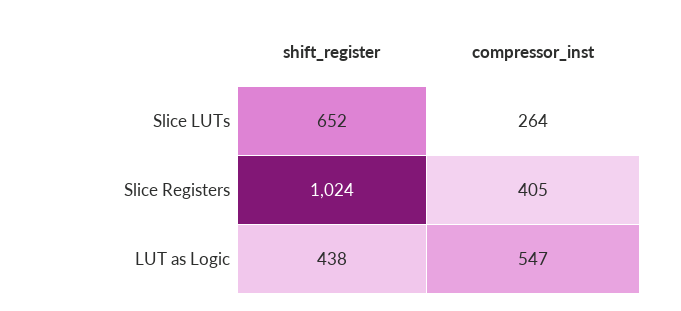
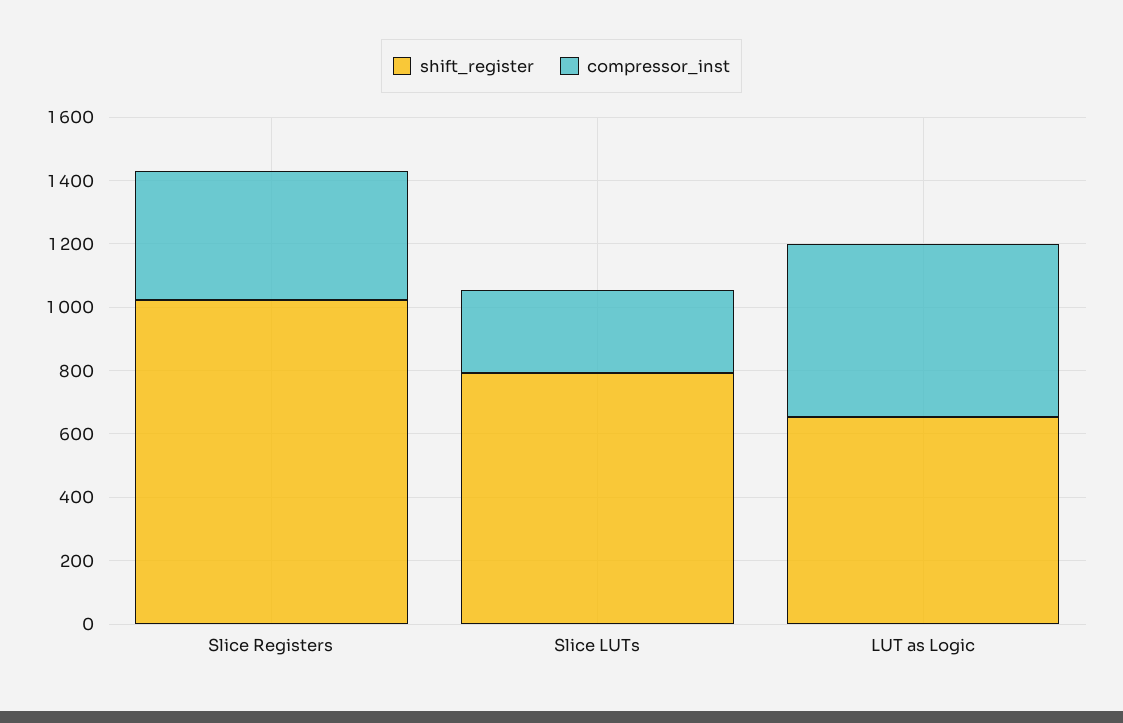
shift_register, Slice LUTs: 652 -> 800
shift_register, LUT as Logic: 438 -> 650

